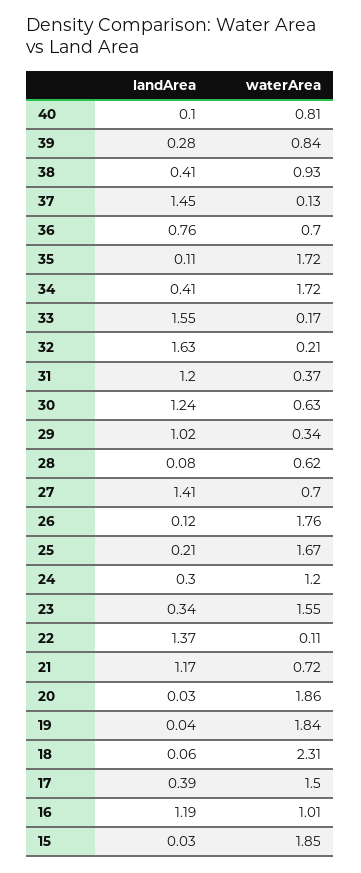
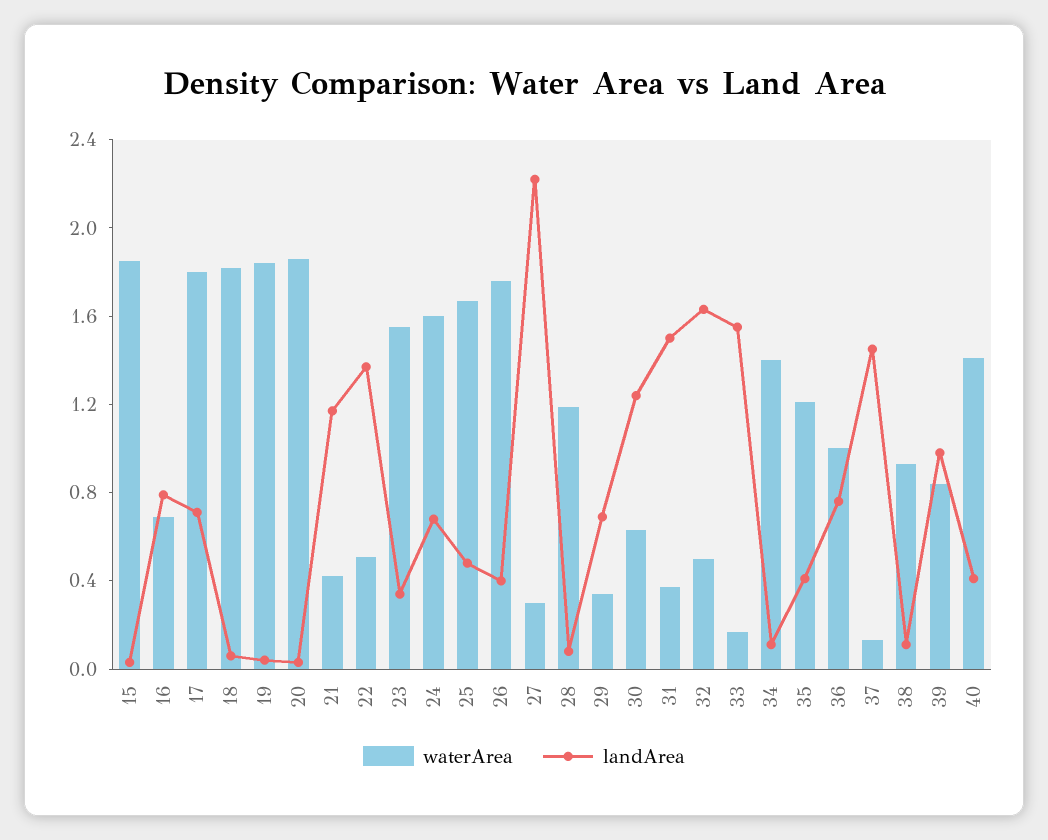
landArea, 40: 0.1 -> 0.4
waterArea, 40: 0.81 -> 1.4
landArea, 39: 0.28 -> 1
landArea, 38: 0.41 -> 0.1
waterArea, 36: 0.7 -> 1
landArea, 35: 0.11 -> 0.4
waterArea, 35: 1.72 -> 1.2
landArea, 34: 0.41 -> 0.1
waterArea, 34: 1.72 -> 1.4
waterArea, 32: 0.21 -> 0.5
landArea, 31: 1.2 -> 1.5
landArea, 29: 1.02 -> 0.7
waterArea, 28: 0.62 -> 1.2
landArea, 27: 1.41 -> 2.2
waterArea, 27: 0.7 -> 0.3
landArea, 26: 0.12 -> 0.4
landArea, 25: 0.21 -> 0.5
landArea, 24: 0.3 -> 0.7
waterArea, 24: 1.2 -> 1.6
waterArea, 22: 0.11 -> 0.5
waterArea, 21: 0.72 -> 0.4
waterArea, 18: 2.31 -> 1.8
landArea, 17: 0.39 -> 0.7
waterArea, 17: 1.5 -> 1.8
landArea, 16: 1.19 -> 0.8
waterArea, 16: 1.01 -> 0.7

